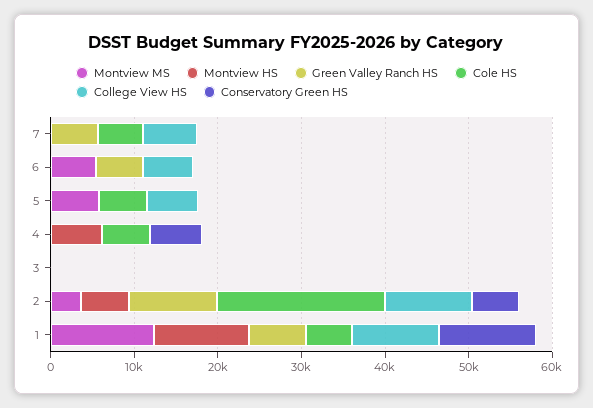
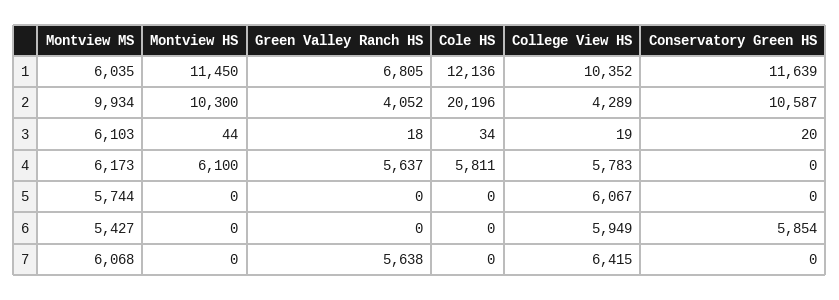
Montview MS, 7: 0 -> 6068
Cole HS, 7: 6000 -> 0
Green Valley Ranch HS, 6: 6000 -> 0
Conservatory Green HS, 6: 0 -> 5854
Cole HS, 5: 6000 -> 0
Montview MS, 4: 0 -> 6173
Green Valley Ranch HS, 4: 0 -> 5637
College View HS, 4: 0 -> 5783
Conservatory Green HS, 4: 6000 -> 0
Montview MS, 3: 0 -> 6103
Montview MS, 2: 4000 -> 9934
Montview HS, 2: 6000 -> 10300
Green Valley Ranch HS, 2: 10000 -> 4052
College View HS, 2: 10000 -> 4289
Conservatory Green HS, 2: 6000 -> 10587
Montview MS, 1: 12000 -> 6035
Cole HS, 1: 6000 -> 12136

